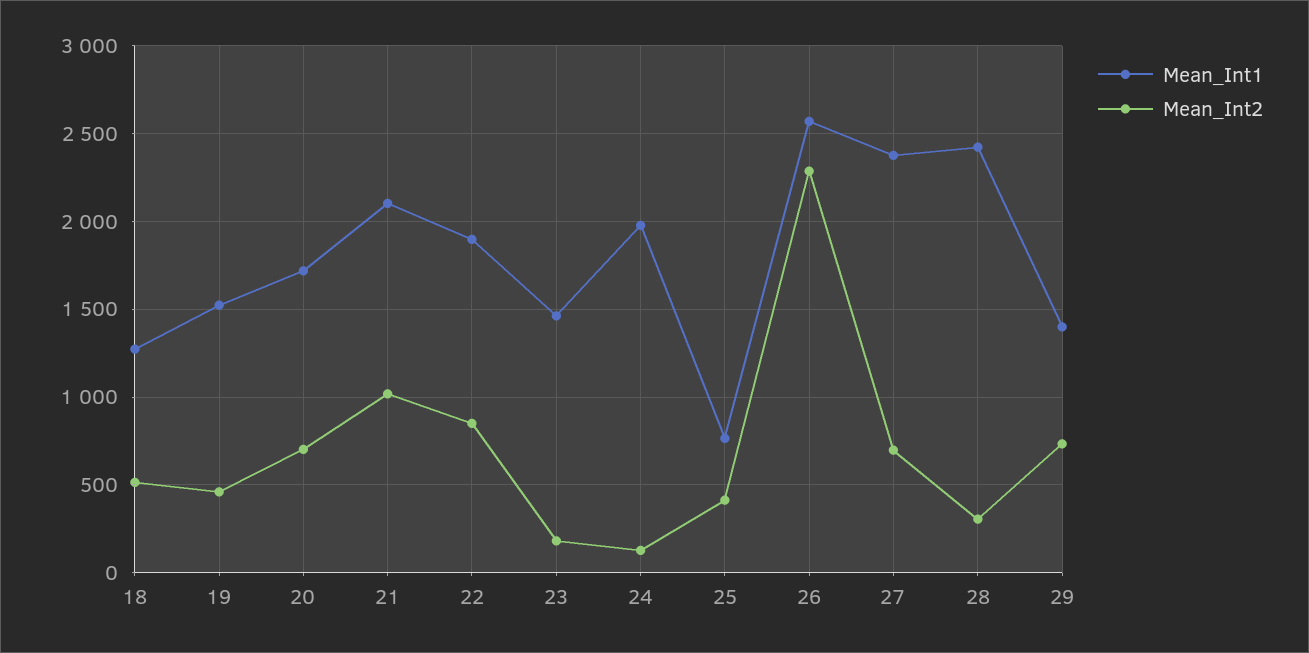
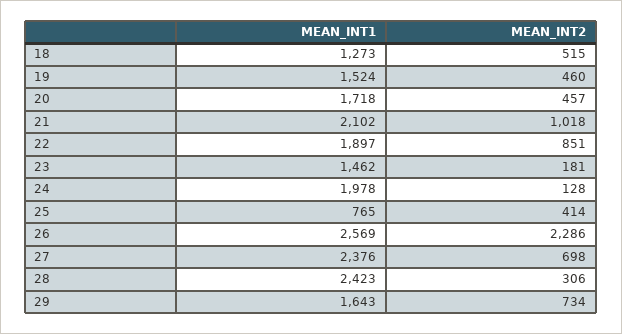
Mean_Int2, 20: 700 -> 457
Mean_Int1, 29: 1400 -> 1643

